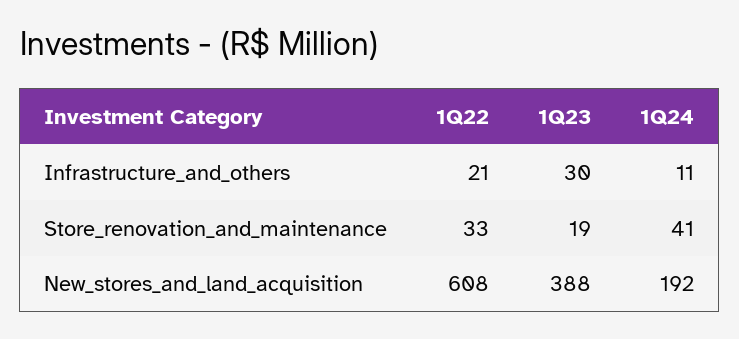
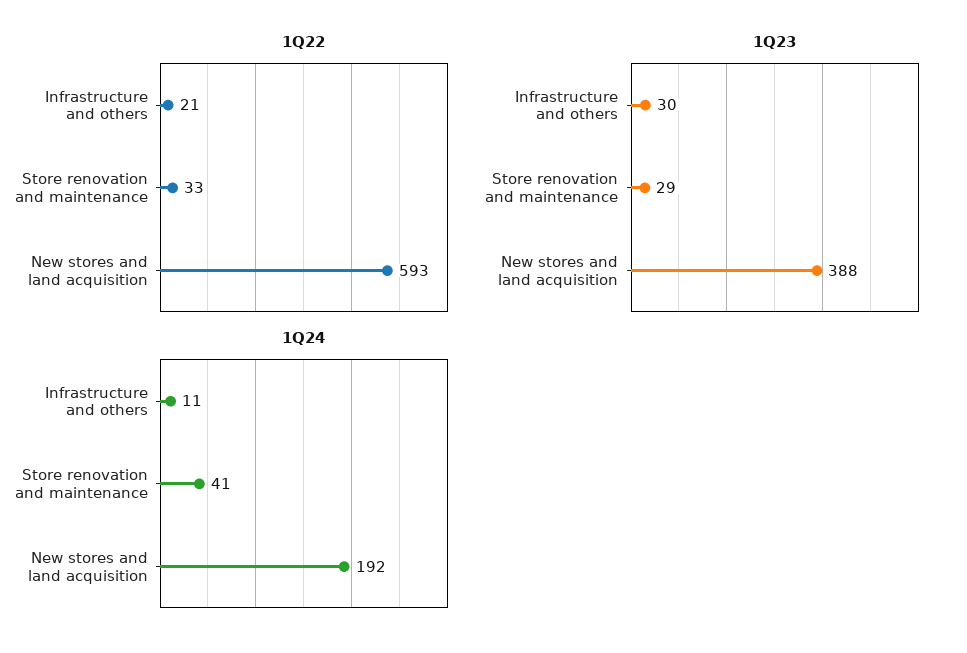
1Q23, Store_renovation_and_maintenance: 19 -> 29
1Q22, New_stores_and_land_acquisition: 608 -> 593

